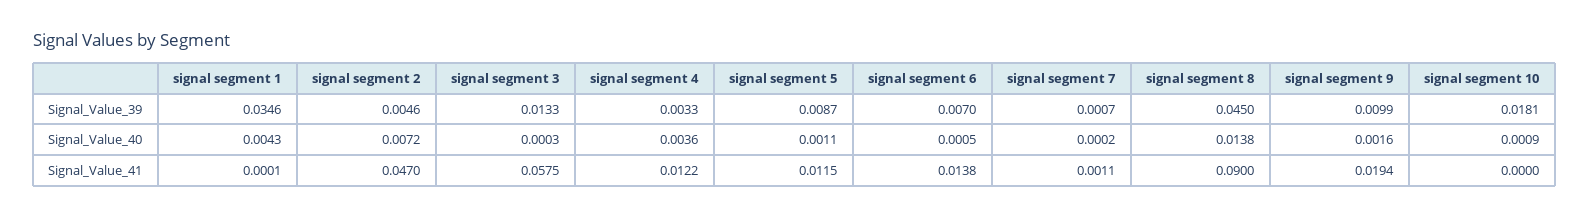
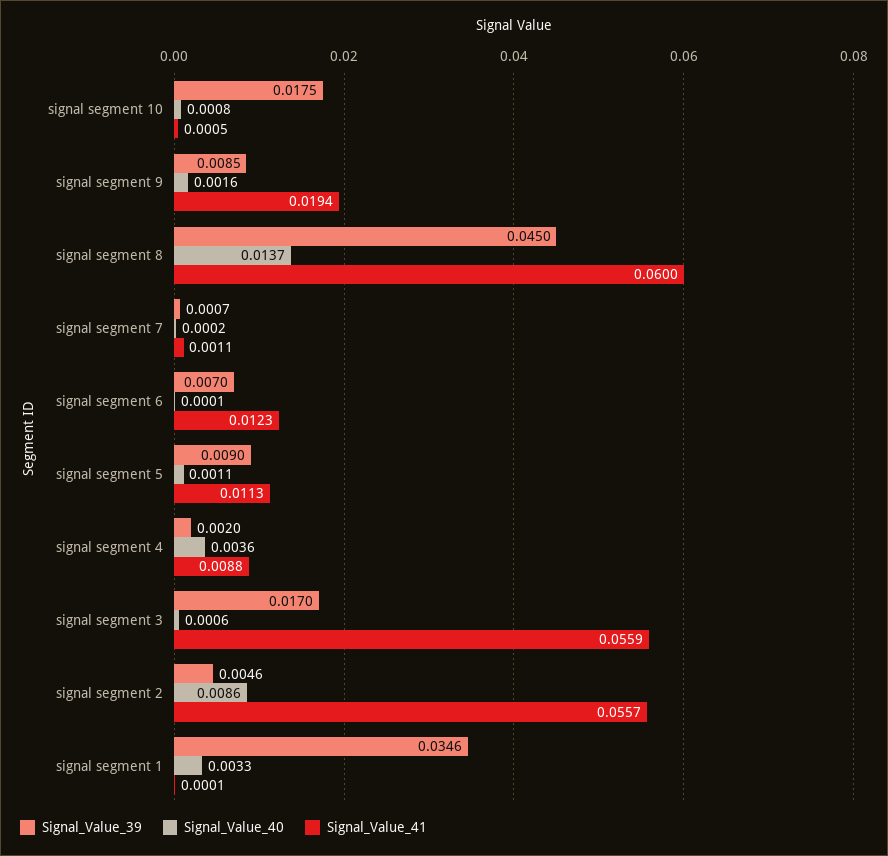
Signal_Value_39, signal segment 3: 0.0133 -> 0.017
Signal_Value_39, signal segment 4: 0.0033 -> 0.002
Signal_Value_39, signal segment 5: 0.0087 -> 0.009
Signal_Value_39, signal segment 9: 0.0099 -> 0.0085
Signal_Value_39, signal segment 10: 0.0181 -> 0.0175
Signal_Value_40, signal segment 1: 0.0043 -> 0.0033
Signal_Value_40, signal segment 2: 0.0072 -> 0.0086
Signal_Value_40, signal segment 3: 0.0003 -> 0.0006
Signal_Value_40, signal segment 6: 0.0005 -> 0.0001
Signal_Value_40, signal segment 8: 0.0138 -> 0.0137
Signal_Value_40, signal segment 10: 0.0009 -> 0.0008
Signal_Value_41, signal segment 2: 0.047 -> 0.0557
Signal_Value_41, signal segment 3: 0.0575 -> 0.0559
Signal_Value_41, signal segment 4: 0.0122 -> 0.0088
Signal_Value_41, signal segment 5: 0.0115 -> 0.0113
Signal_Value_41, signal segment 6: 0.0138 -> 0.0123
Signal_Value_41, signal segment 8: 0.09 -> 0.06
Signal_Value_41, signal segment 10: 0 -> 0.0005

